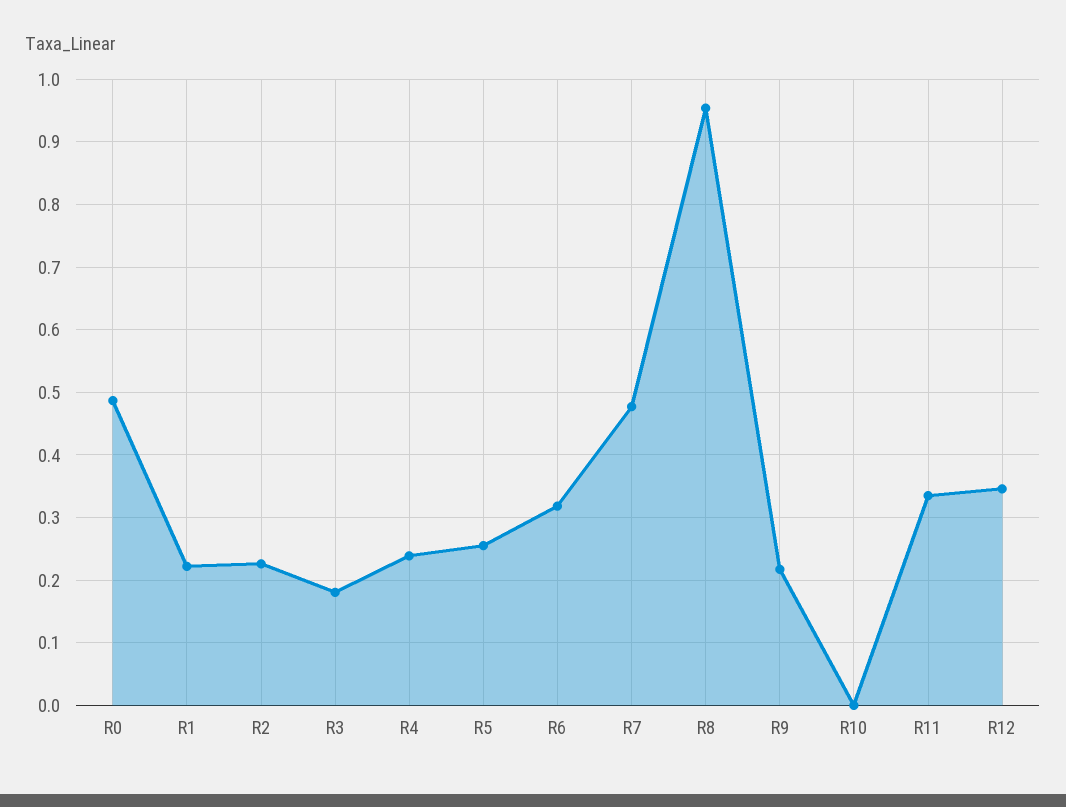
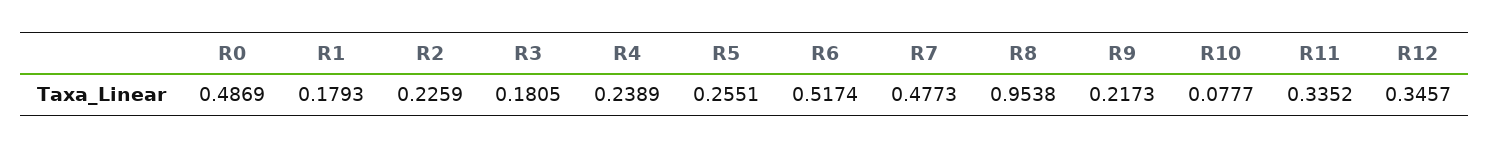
R1: 0.22 -> 0.1793
R6: 0.32 -> 0.5174
R10: 0 -> 0.0777

